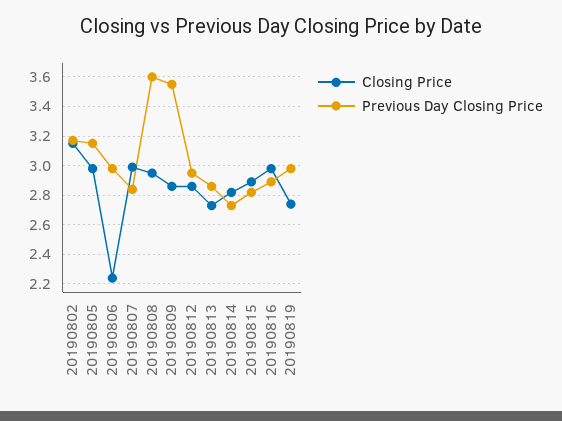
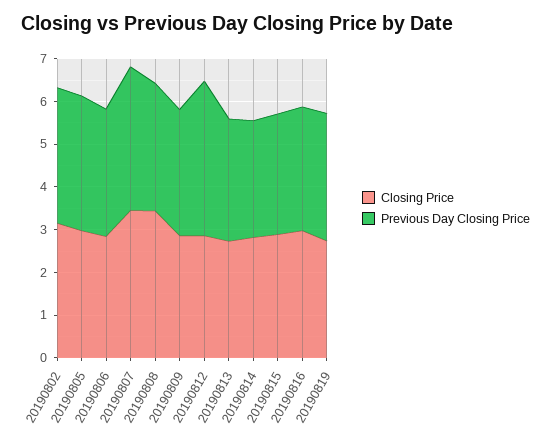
Closing Price, 20190806: 2.25 -> 2.8
Closing Price, 20190807: 3 -> 3.4
Previous Day Closing Price, 20190807: 2.85 -> 3.4
Closing Price, 20190808: 2.95 -> 3.4
Previous Day Closing Price, 20190808: 3.6 -> 3
Previous Day Closing Price, 20190809: 3.55 -> 3
Previous Day Closing Price, 20190812: 2.95 -> 3.6

